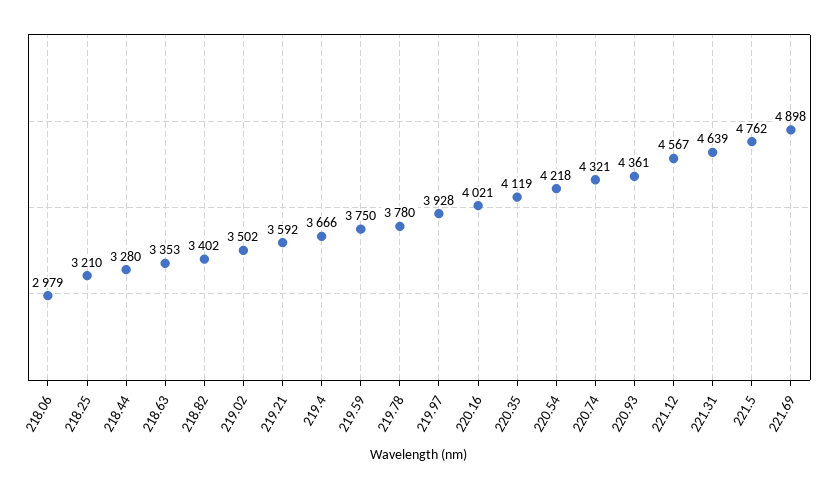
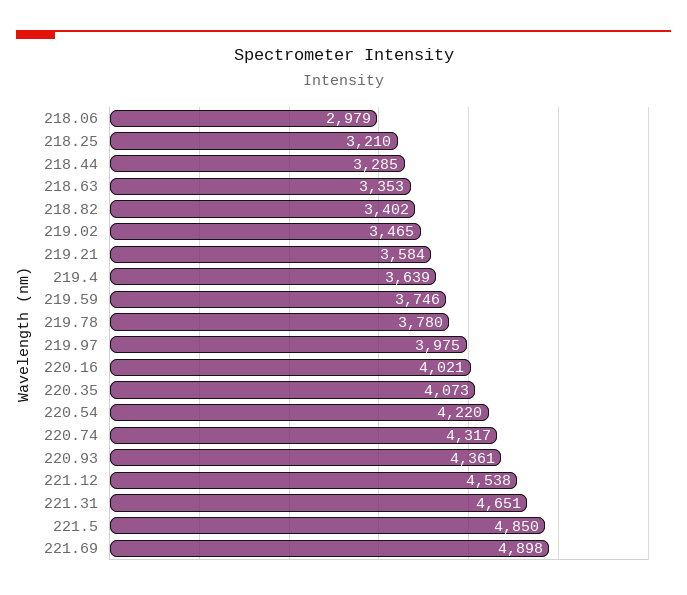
218.44: 3280 -> 3285
219.02: 3502 -> 3465
219.21: 3592 -> 3584
219.4: 3666 -> 3639
219.59: 3750 -> 3746
219.97: 3928 -> 3975
220.35: 4119 -> 4073
220.54: 4218 -> 4220
220.74: 4321 -> 4317
221.12: 4567 -> 4538
221.31: 4639 -> 4651
221.5: 4762 -> 4850

